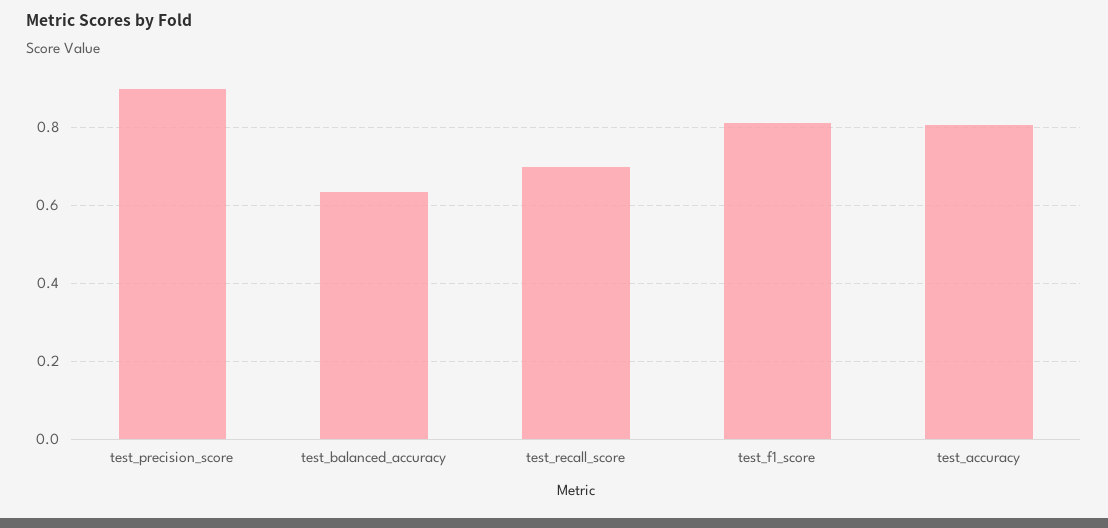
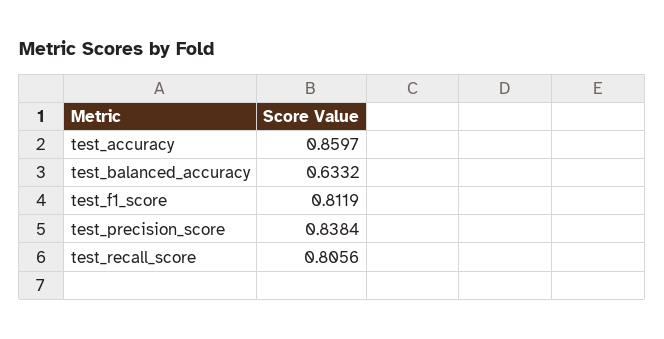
test_precision_score: 0.9 -> 0.8384
test_recall_score: 0.7 -> 0.8056
test_accuracy: 0.8 -> 0.8597

